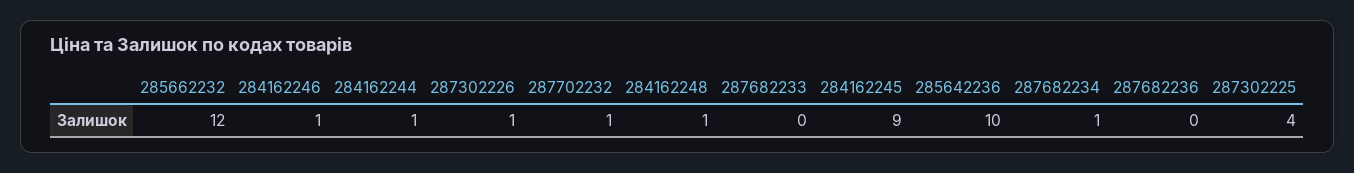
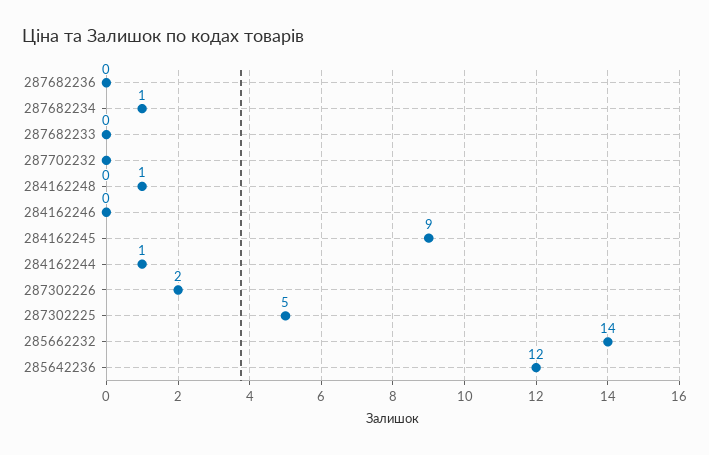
285662232: 12 -> 14
284162246: 1 -> 0
287302226: 1 -> 2
287702232: 1 -> 0
285642236: 10 -> 12
287302225: 4 -> 5

